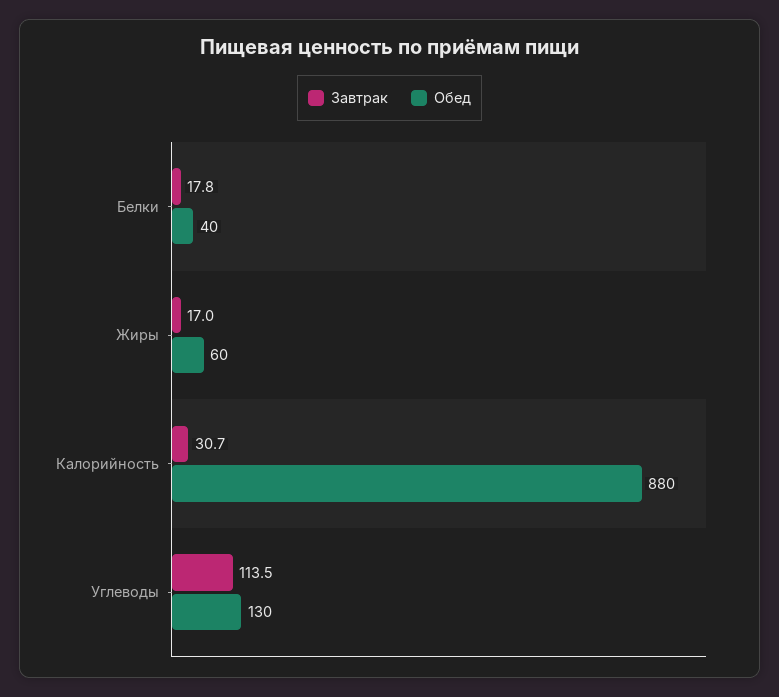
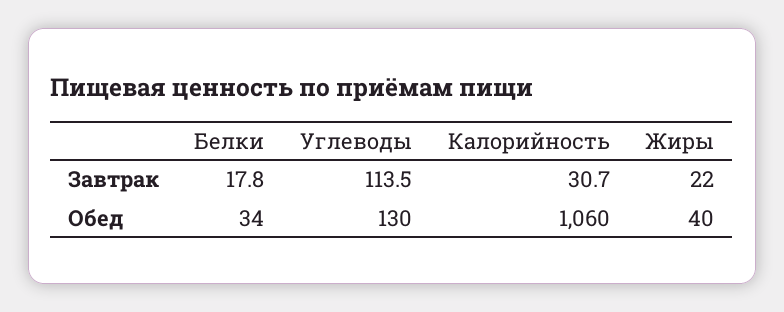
Обед, Белки: 40 -> 34
Завтрак, Жиры: 17 -> 22
Обед, Жиры: 60 -> 40
Обед, Калорийность: 880 -> 1060

